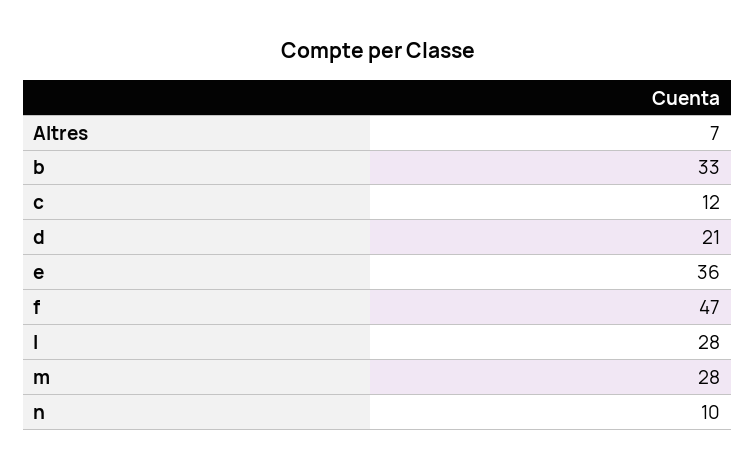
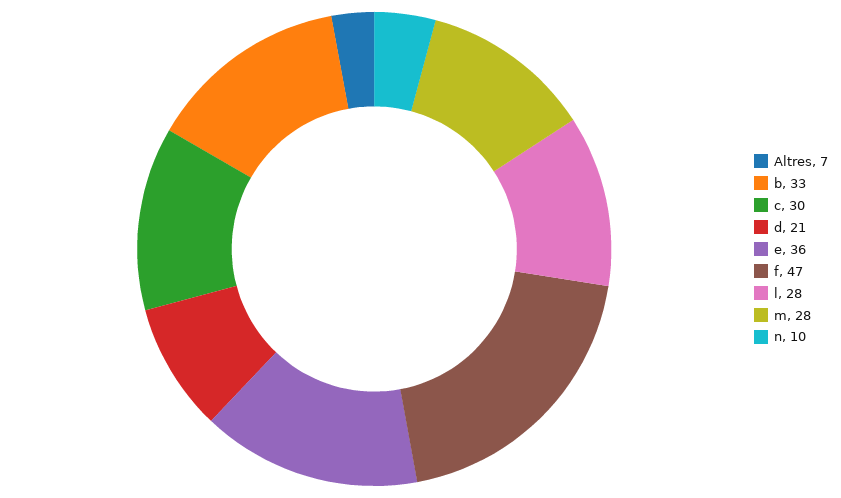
c: 12 -> 30

